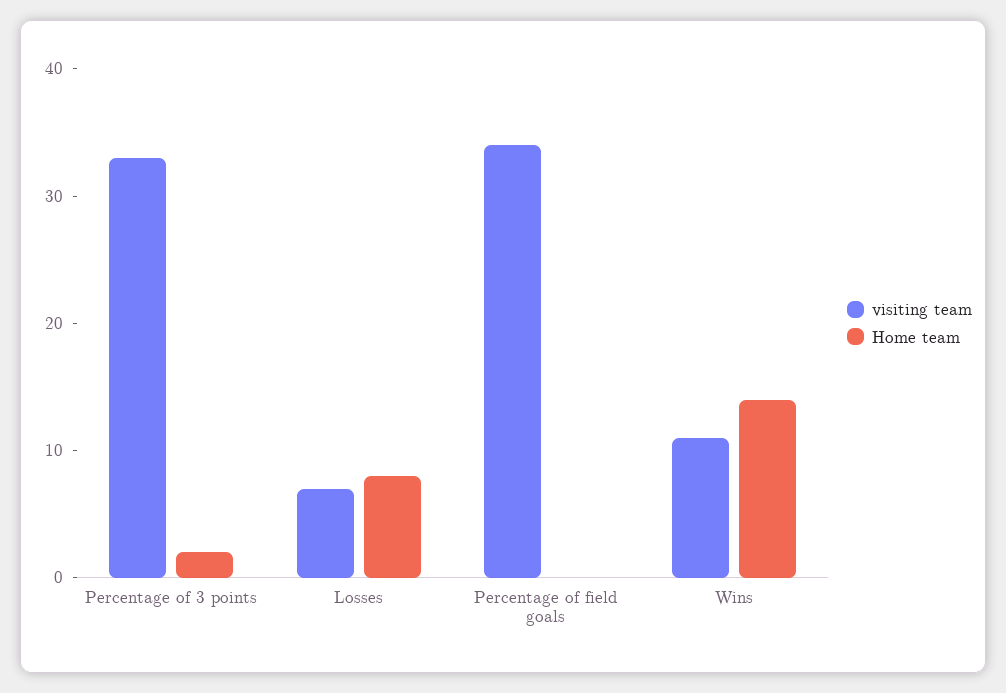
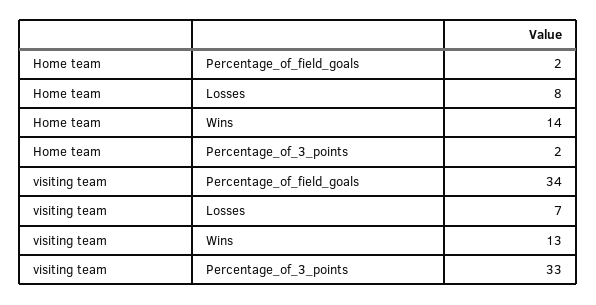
Home team, Percentage of field goals: 0 -> 2
visiting team, Wins: 11 -> 13

